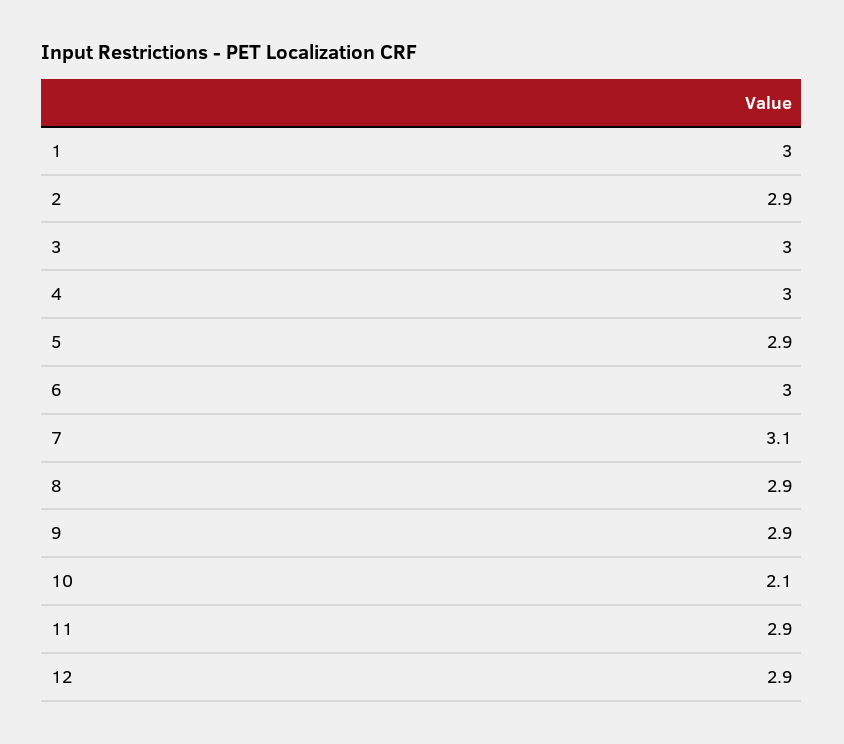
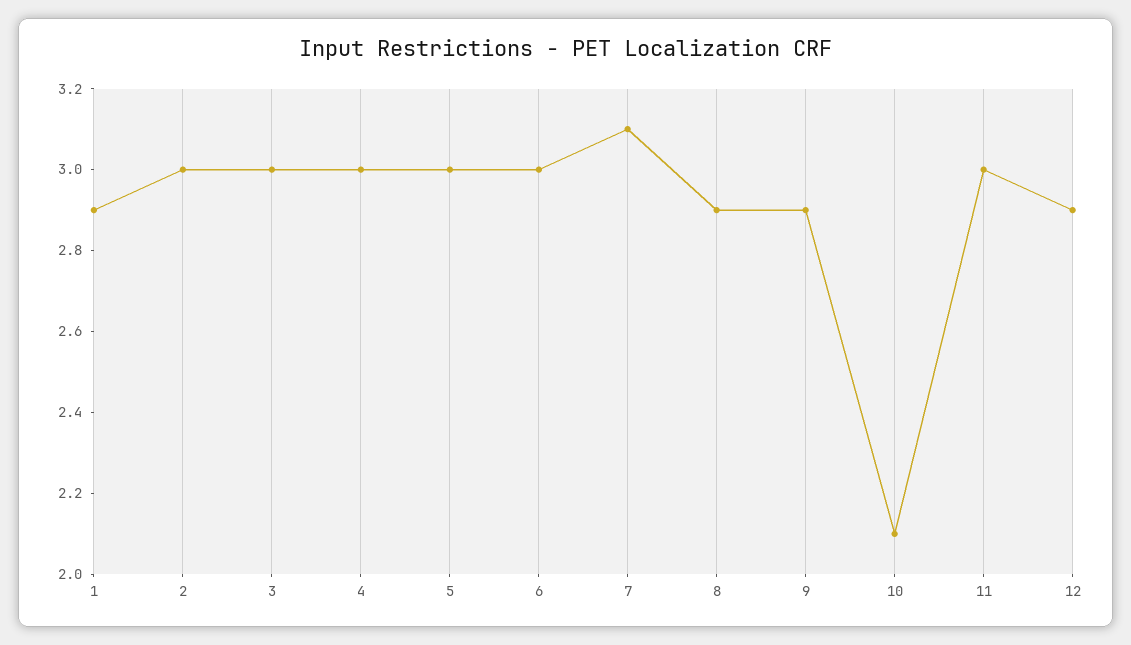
1: 3 -> 2.9
2: 2.9 -> 3
5: 2.9 -> 3
11: 2.9 -> 3

